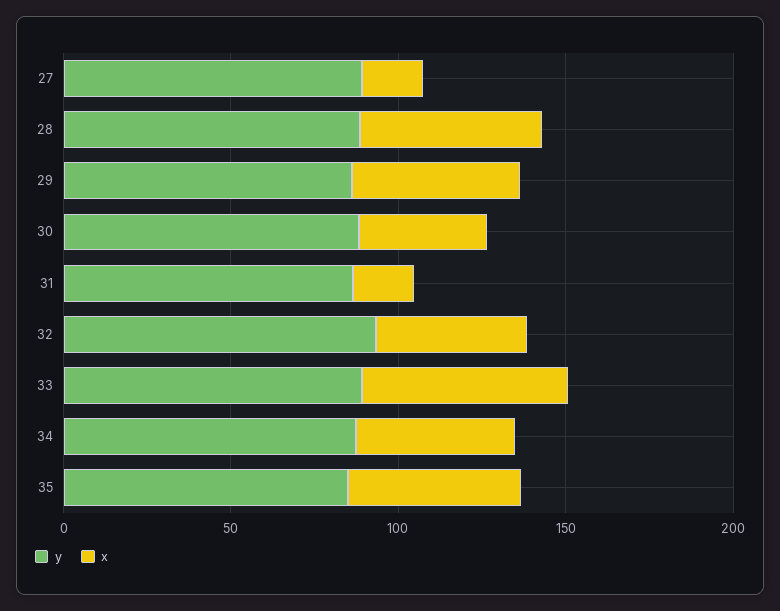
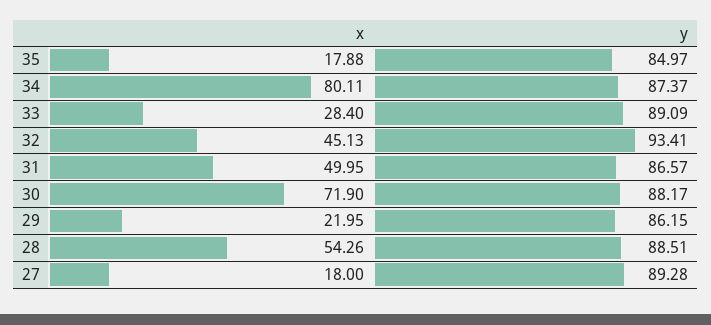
x, 29: 50 -> 21.95
x, 30: 40 -> 71.9
x, 31: 20 -> 49.95
x, 33: 60 -> 28.4
x, 34: 50 -> 80.11
x, 35: 50 -> 17.88

